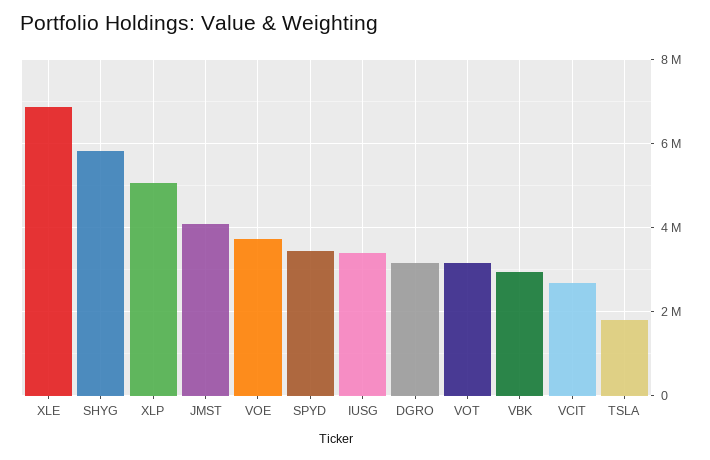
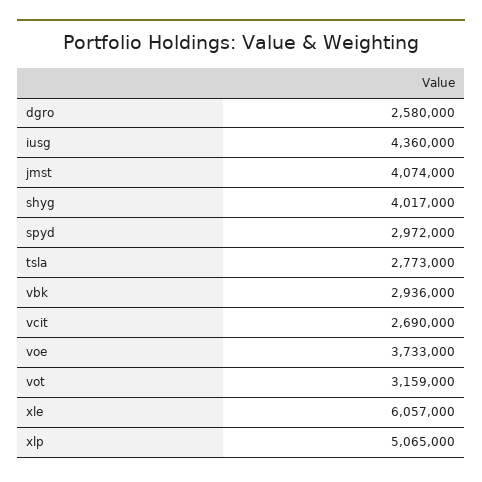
XLE: 6800000 -> 6057000
SHYG: 5800000 -> 4017000
SPYD: 3400000 -> 2972000
IUSG: 3400000 -> 4360000
DGRO: 3200000 -> 2580000
TSLA: 1800000 -> 2773000

